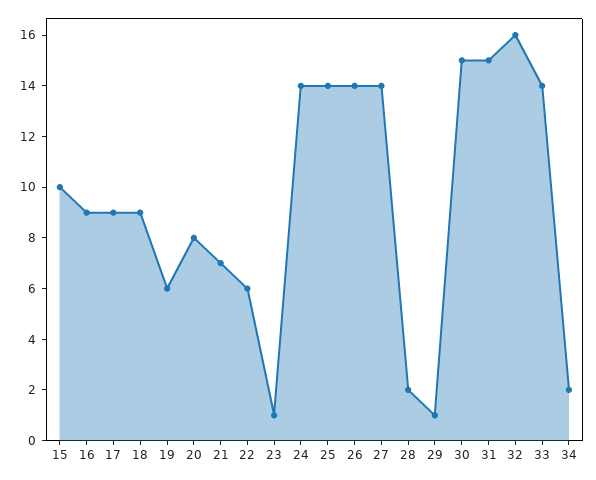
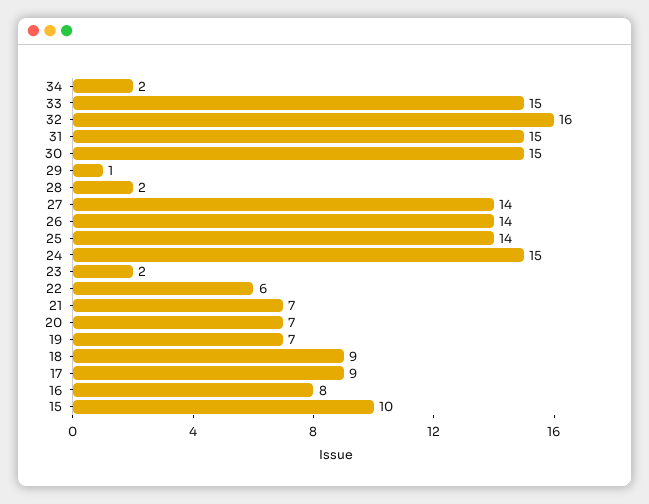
16: 9 -> 8
19: 6 -> 7
20: 8 -> 7
23: 1 -> 2
24: 14 -> 15
33: 14 -> 15

